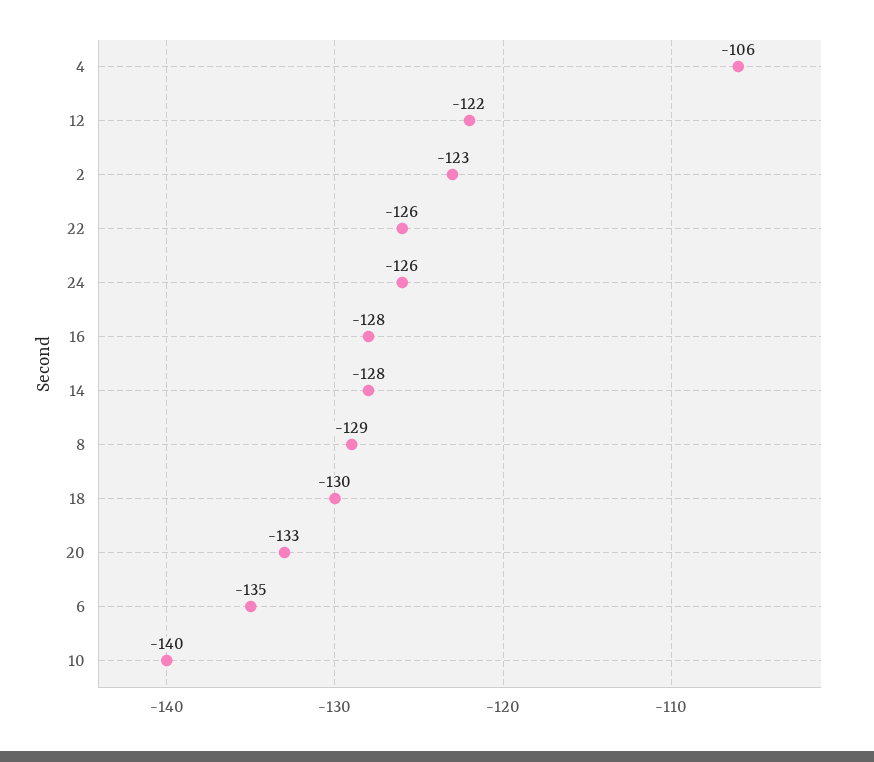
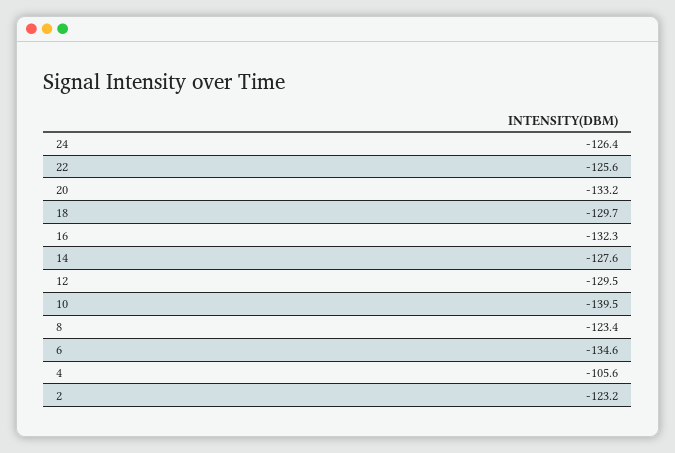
12: -122 -> -129.5
16: -128 -> -132.3
8: -129 -> -123.4

